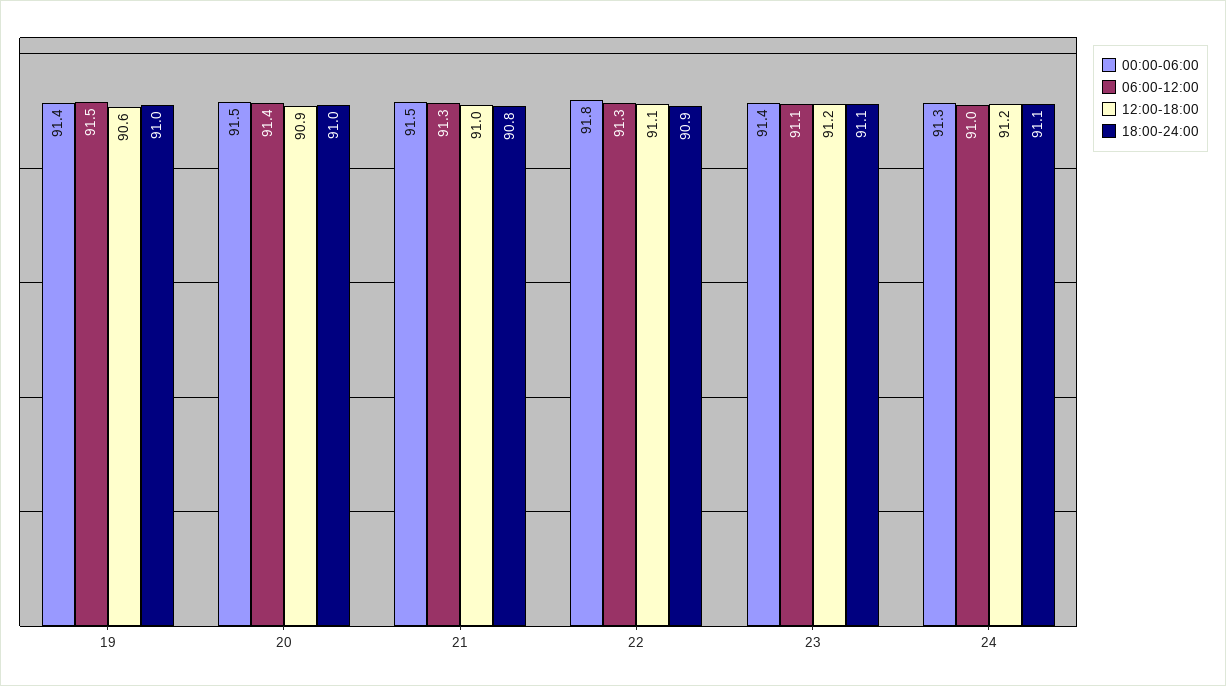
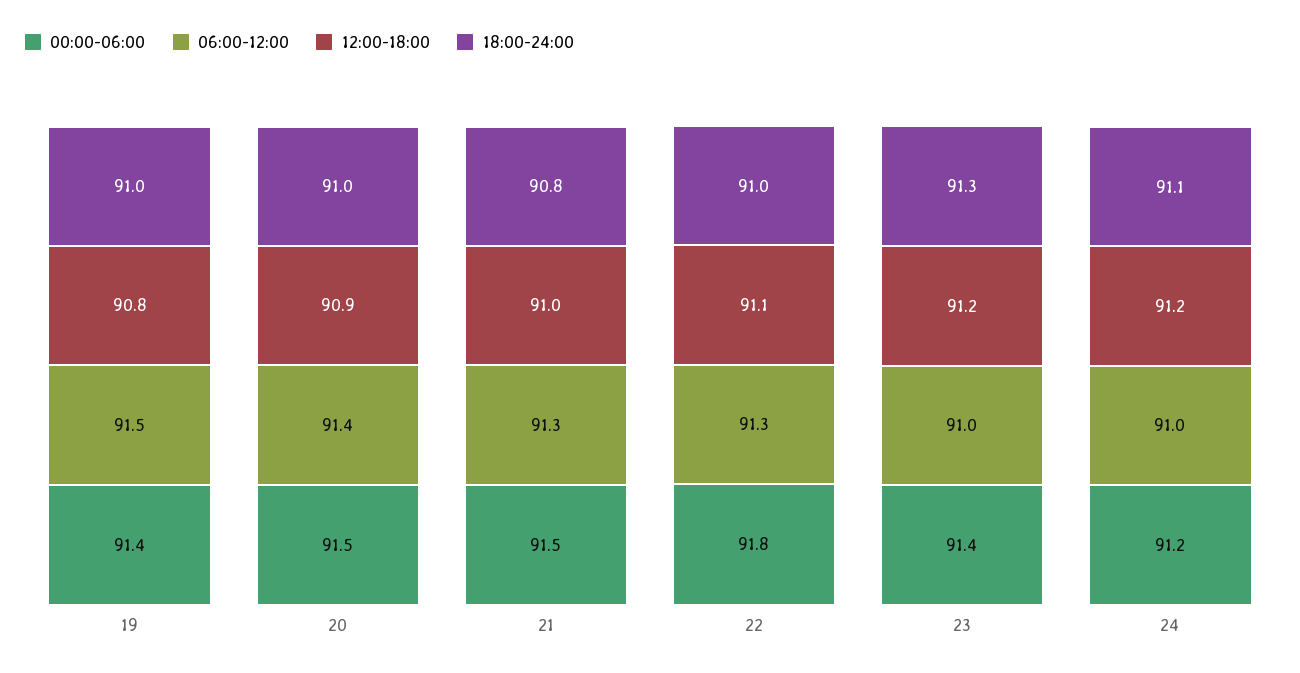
12:00-18:00, 19: 90.6 -> 90.8
18:00-24:00, 22: 90.9 -> 91
06:00-12:00, 23: 91.1 -> 91
18:00-24:00, 23: 91.1 -> 91.3
00:00-06:00, 24: 91.3 -> 91.2

